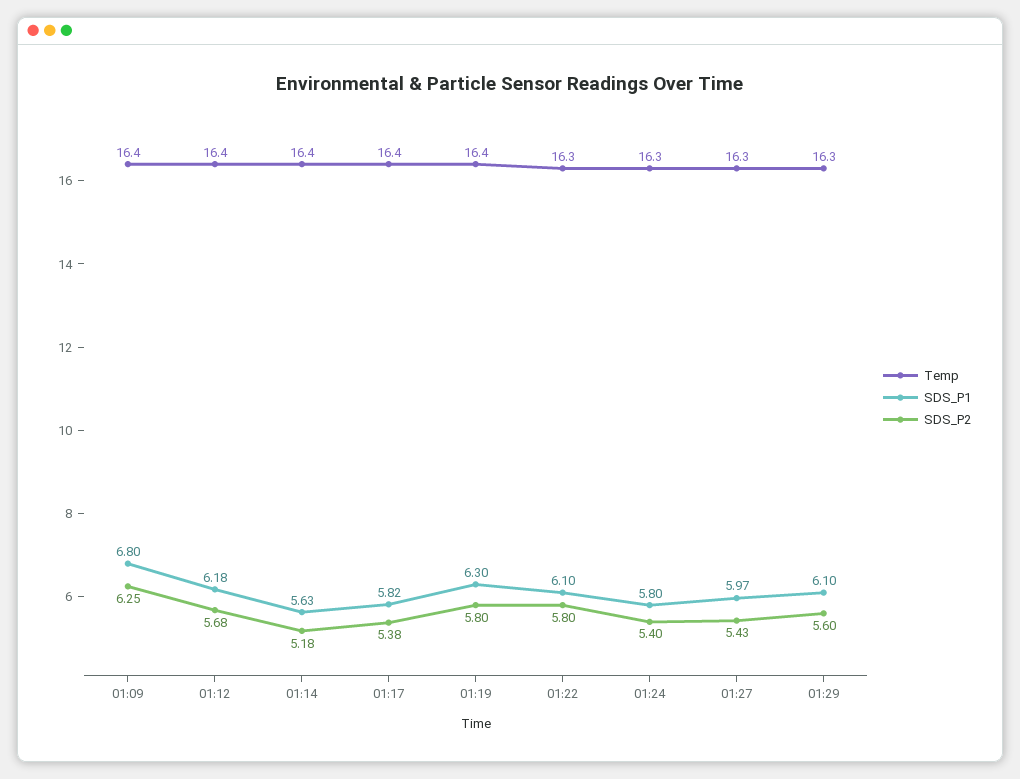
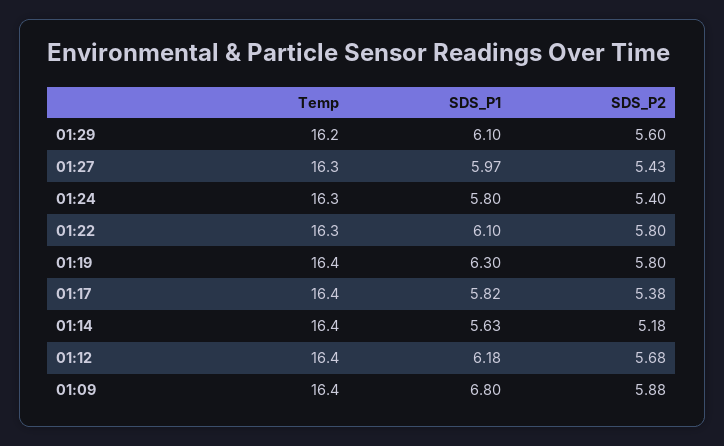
SDS_P2, 01:09: 6.25 -> 5.88
Temp, 01:29: 16.3 -> 16.2

